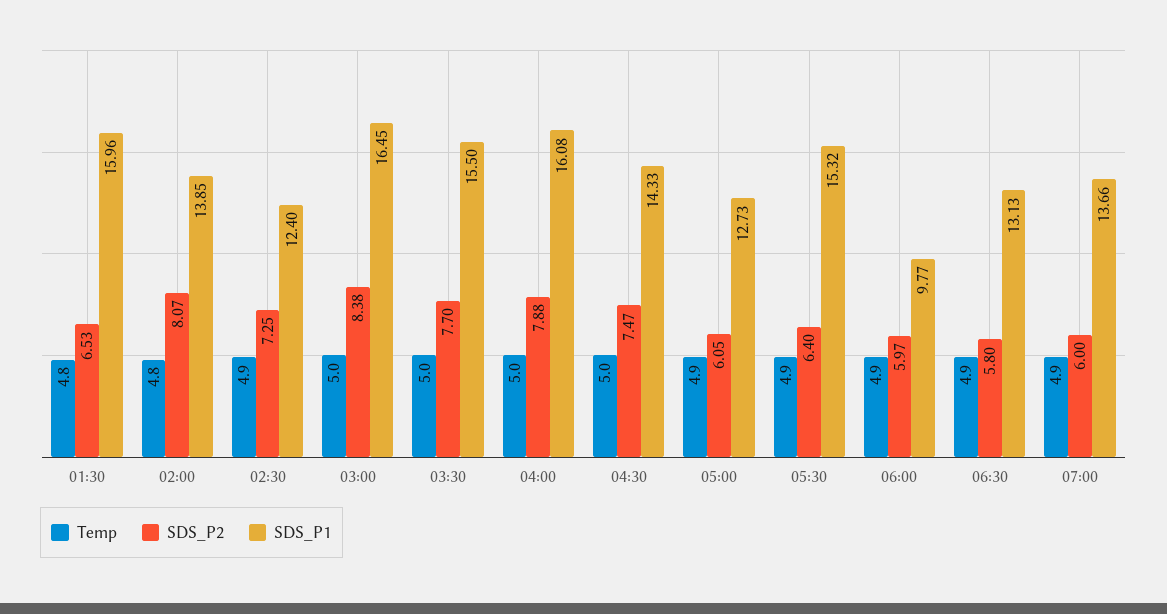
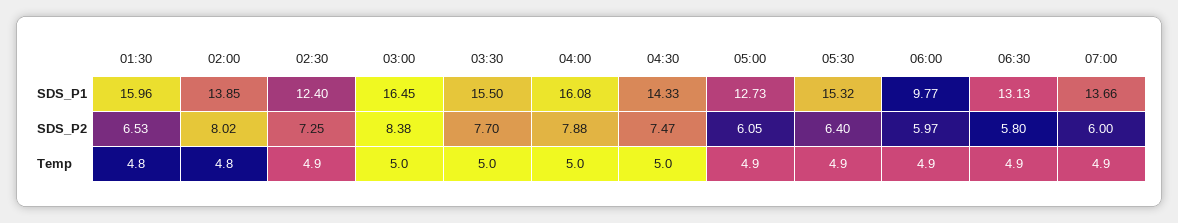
SDS_P2, 02:00: 8.07 -> 8.02

